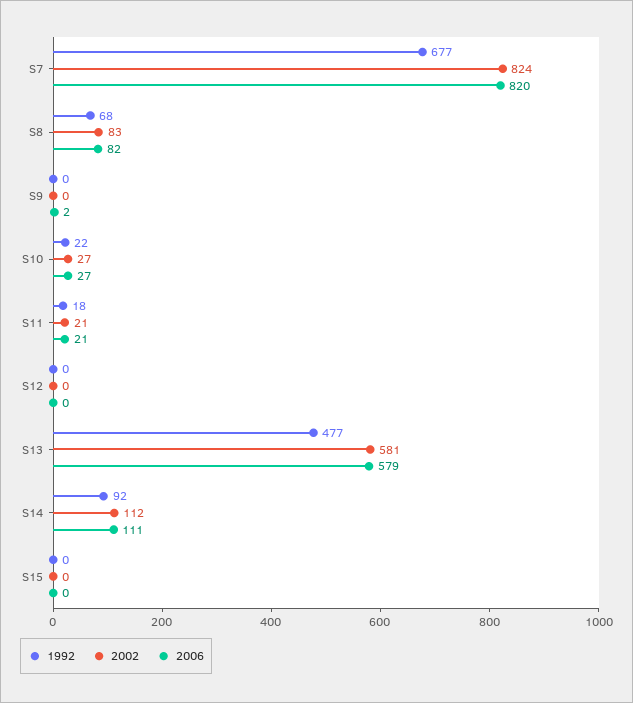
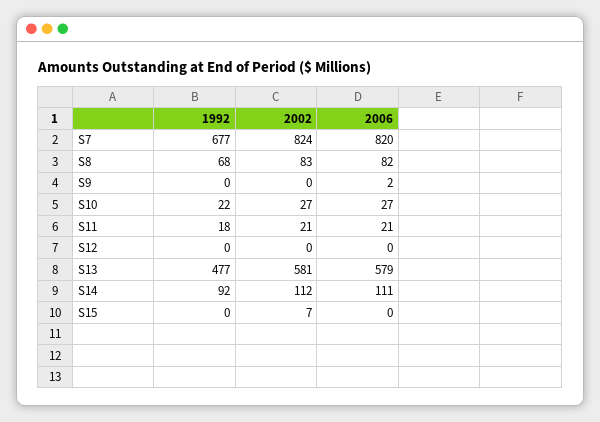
2002, S15: 0 -> 7

